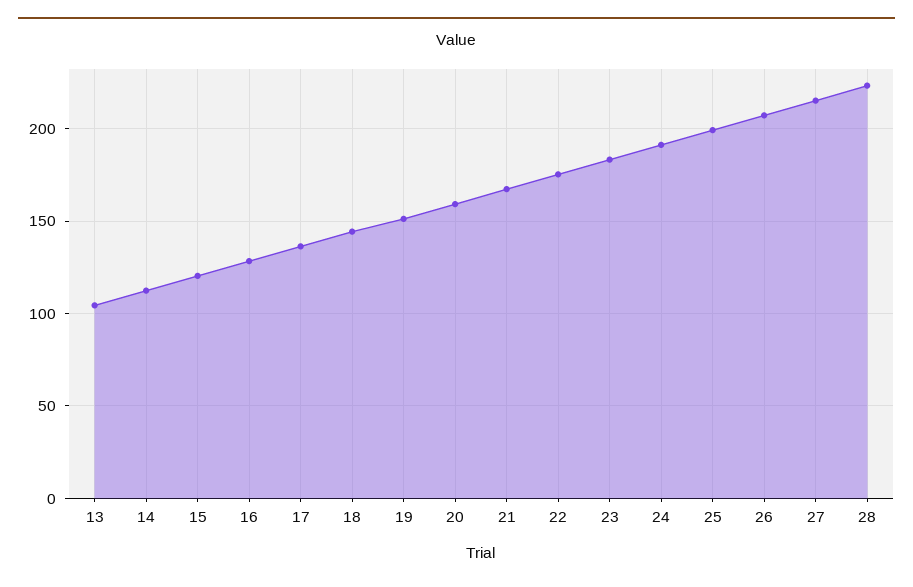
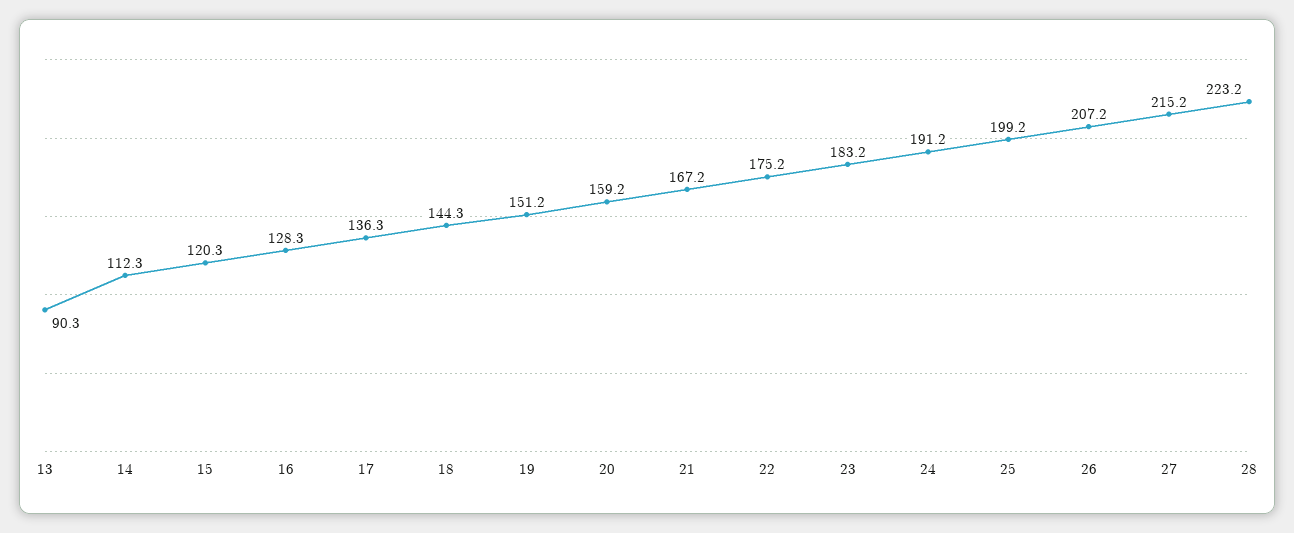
13: 105 -> 90.3

